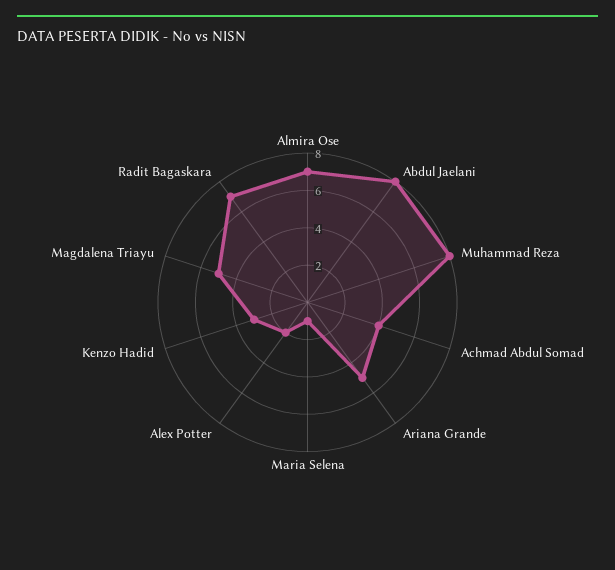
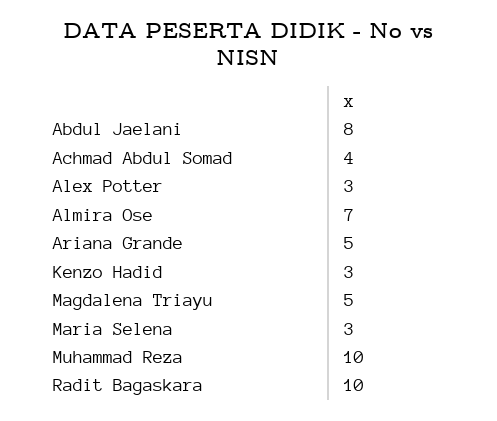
Muhammad Reza: 8 -> 10
Maria Selena: 1 -> 3
Alex Potter: 2 -> 3
Radit Bagaskara: 7 -> 10

